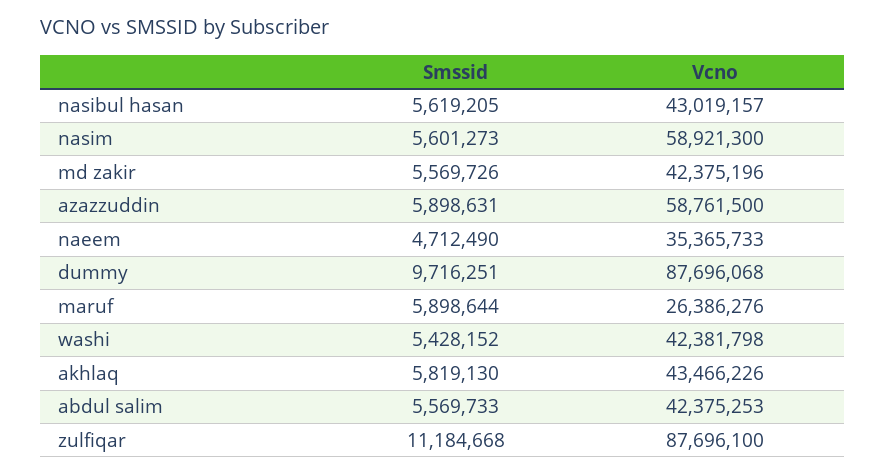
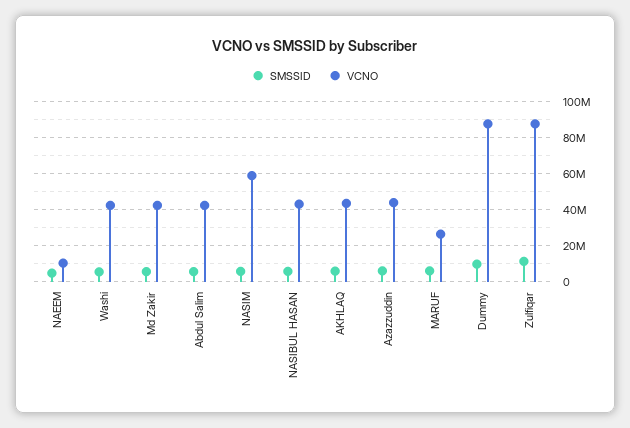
Vcno, azazzuddin: 58761500 -> 45000000
Vcno, naeem: 35365733 -> 10000000

